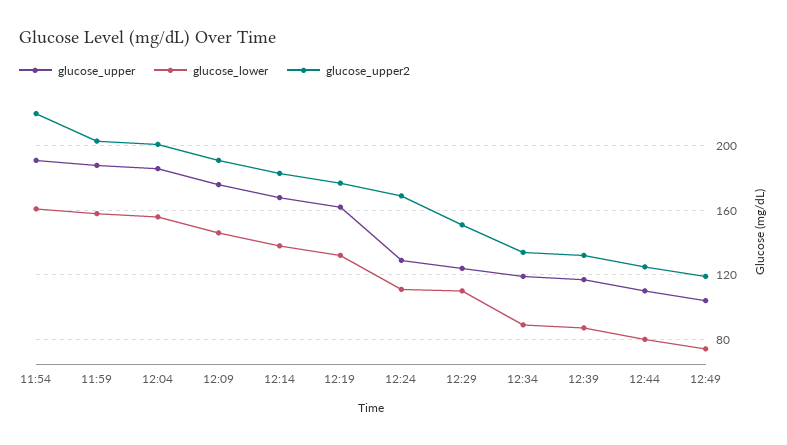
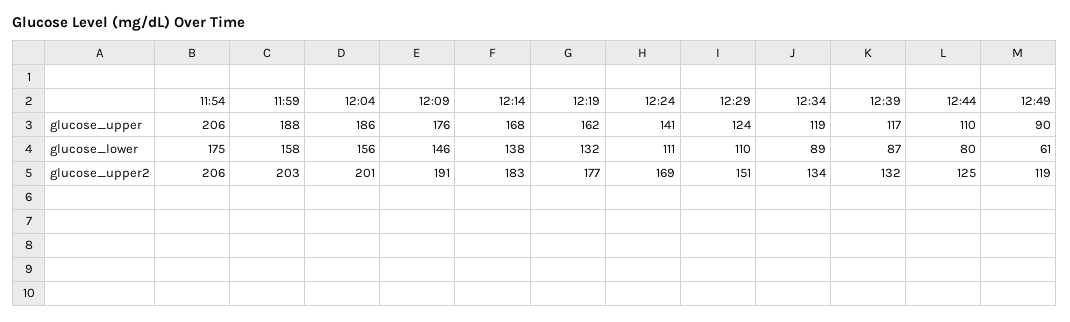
glucose_upper, 11:54: 190 -> 206
glucose_lower, 11:54: 160 -> 175
glucose_upper2, 11:54: 220 -> 206
glucose_upper, 12:24: 130 -> 141
glucose_upper, 12:49: 105 -> 90
glucose_lower, 12:49: 75 -> 61

